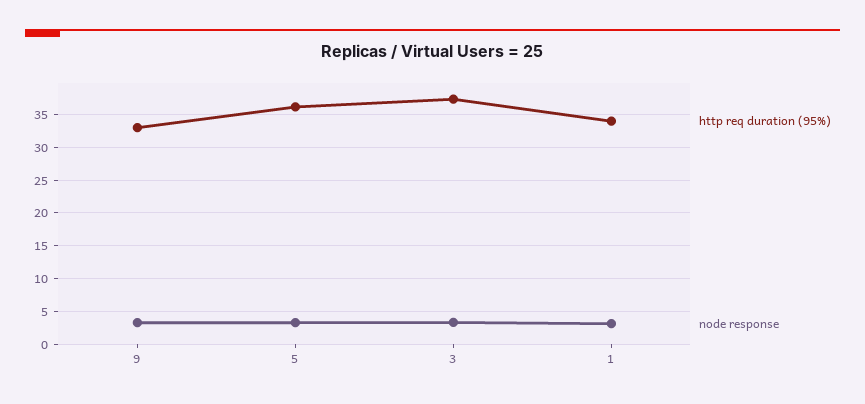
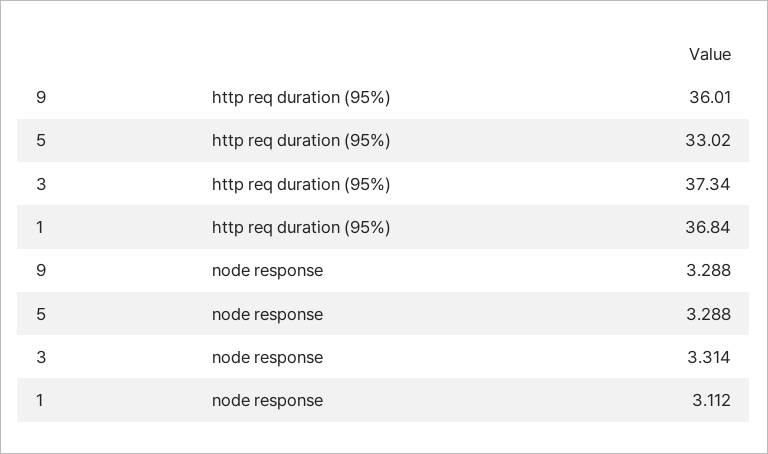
http req duration (95%), 9: 33 -> 36.01
http req duration (95%), 5: 36 -> 33.02
http req duration (95%), 1: 34 -> 36.84

